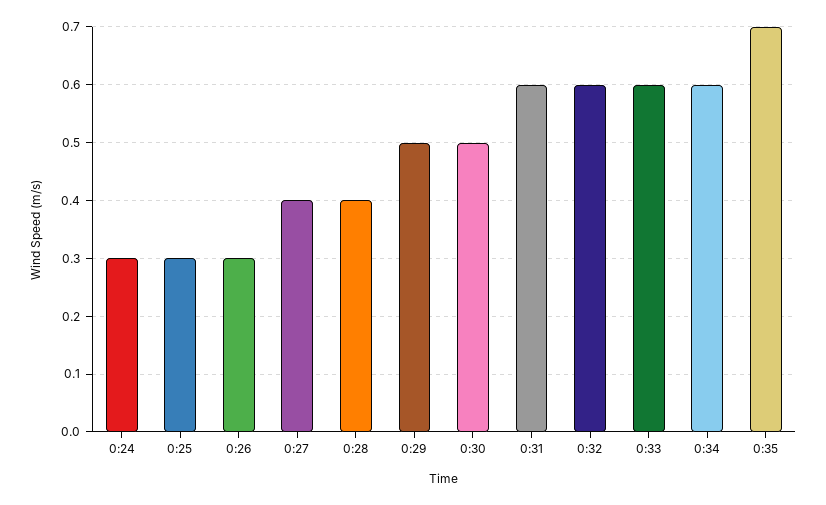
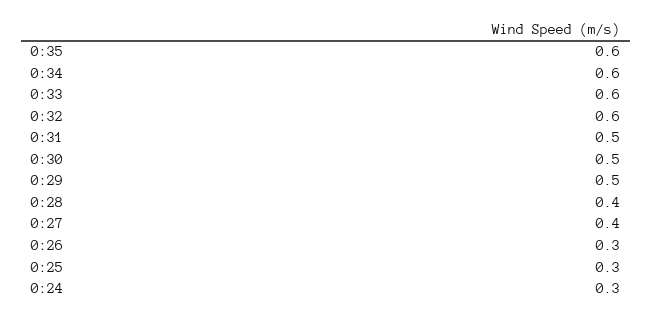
0:31: 0.6 -> 0.5
0:35: 0.7 -> 0.6

